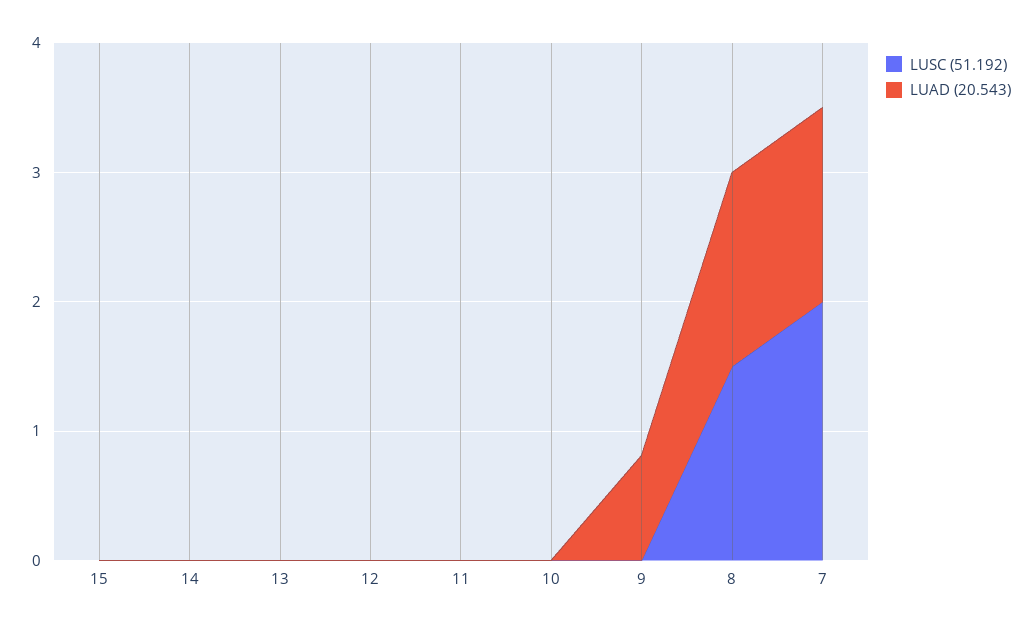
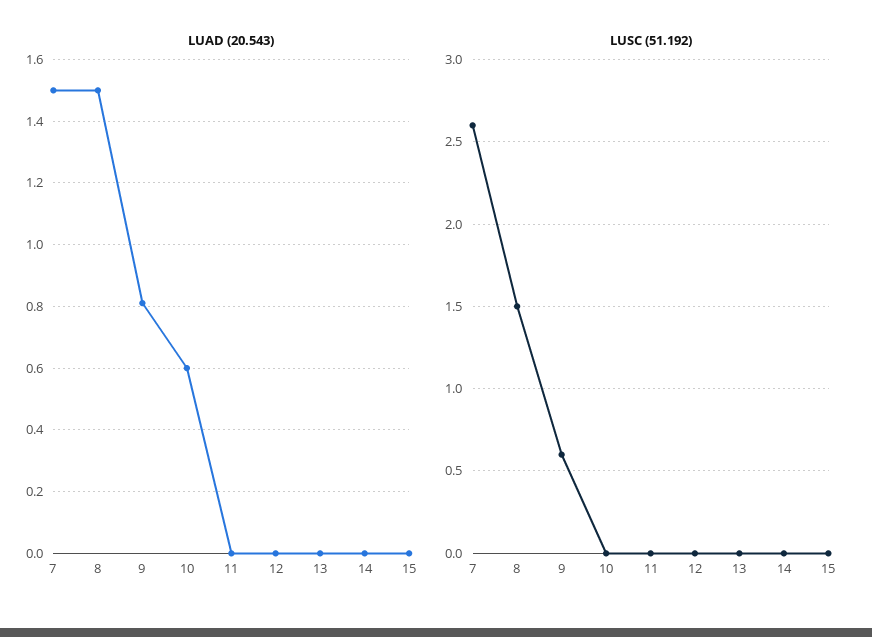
LUAD (20.543), 10: 0 -> 0.6
LUSC (51.192), 9: 0 -> 0.6
LUSC (51.192), 7: 2 -> 2.6

